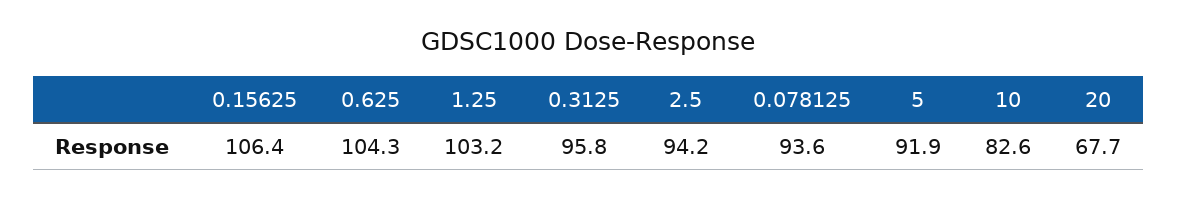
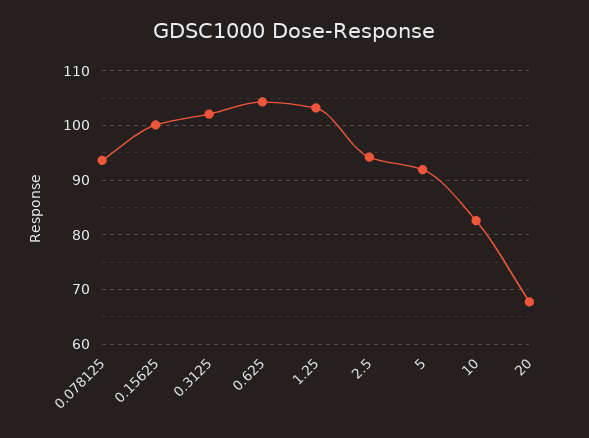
0.15625: 106.4 -> 100
0.3125: 95.8 -> 102

